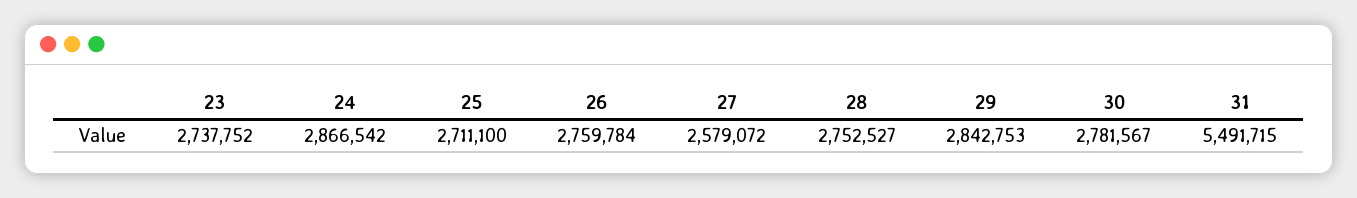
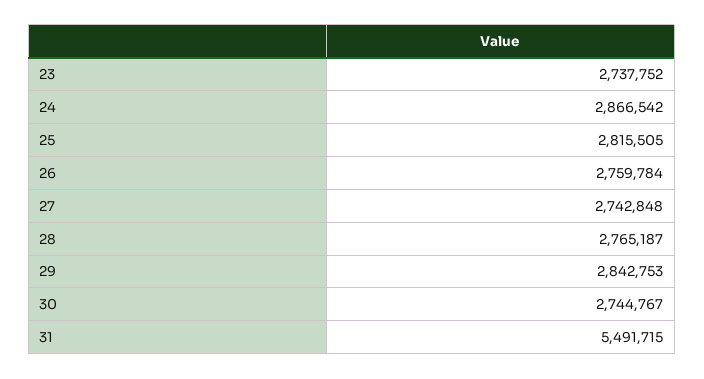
25: 2711100 -> 2815505
27: 2579072 -> 2742848
28: 2752527 -> 2765187
30: 2781567 -> 2744767

